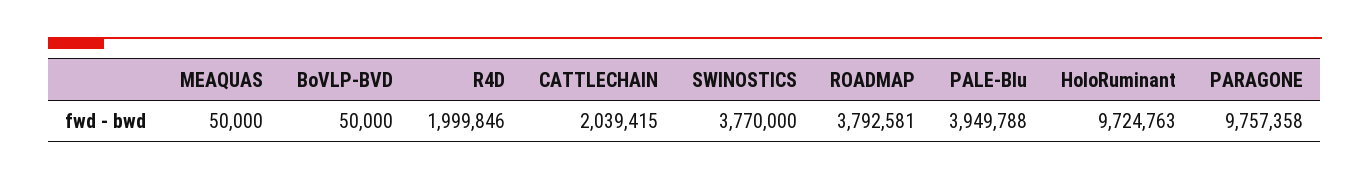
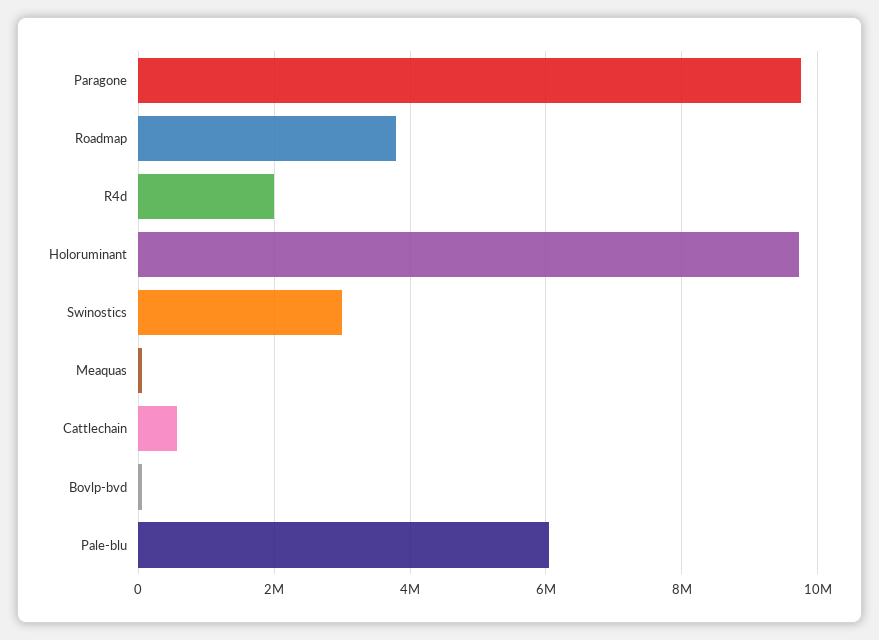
CATTLECHAIN: 2039415 -> 600000
SWINOSTICS: 3770000 -> 3000000
PALE-Blu: 3949788 -> 6000000

